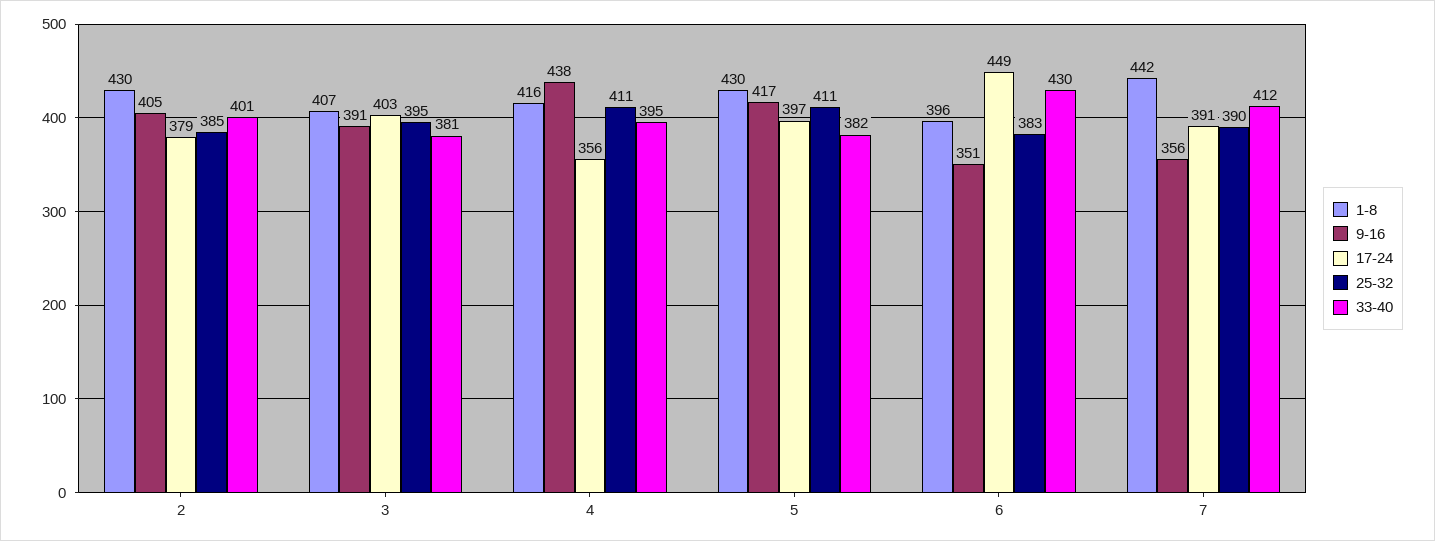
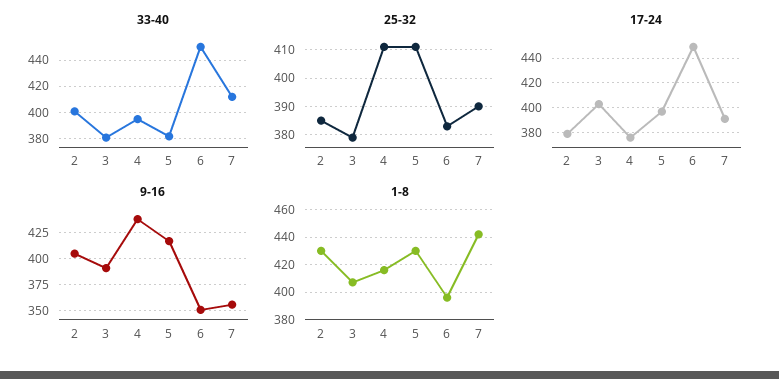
25-32, 3: 395 -> 380
17-24, 4: 356 -> 375
33-40, 6: 430 -> 450

